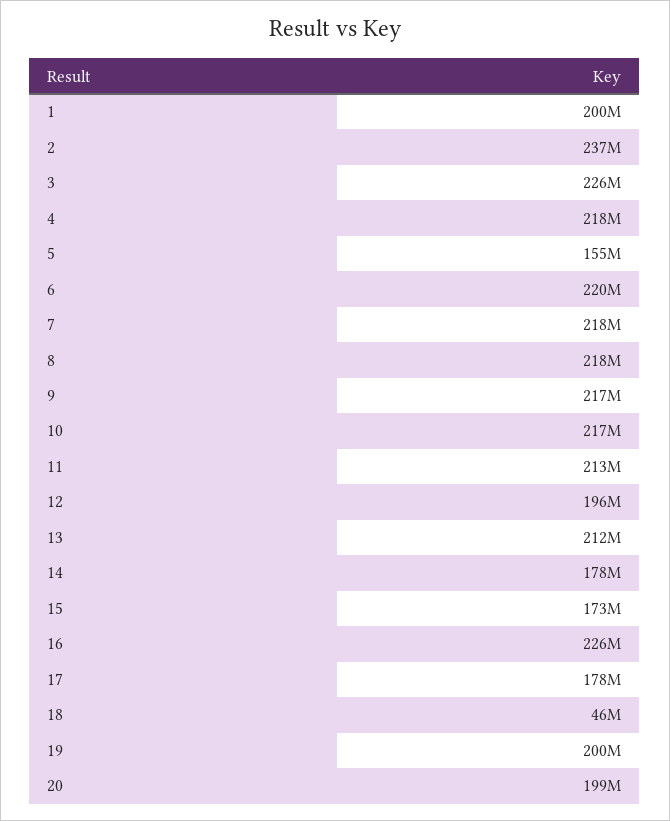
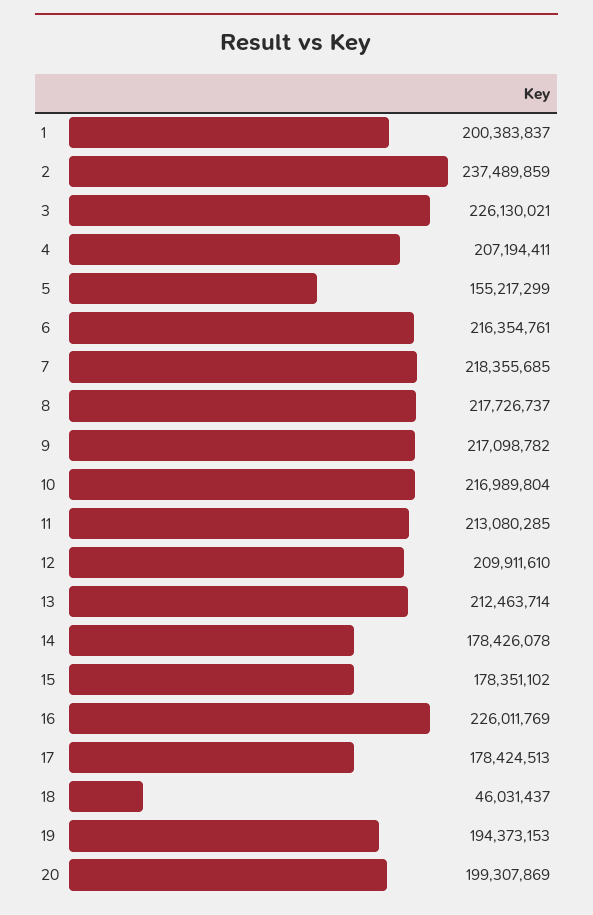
4: 218000000 -> 207194411
6: 220000000 -> 216354761
12: 196000000 -> 209911610
15: 173000000 -> 178351102
19: 200000000 -> 194373153

